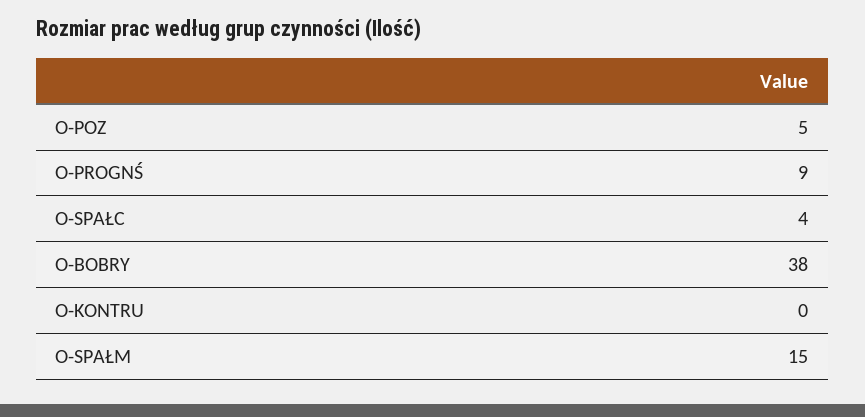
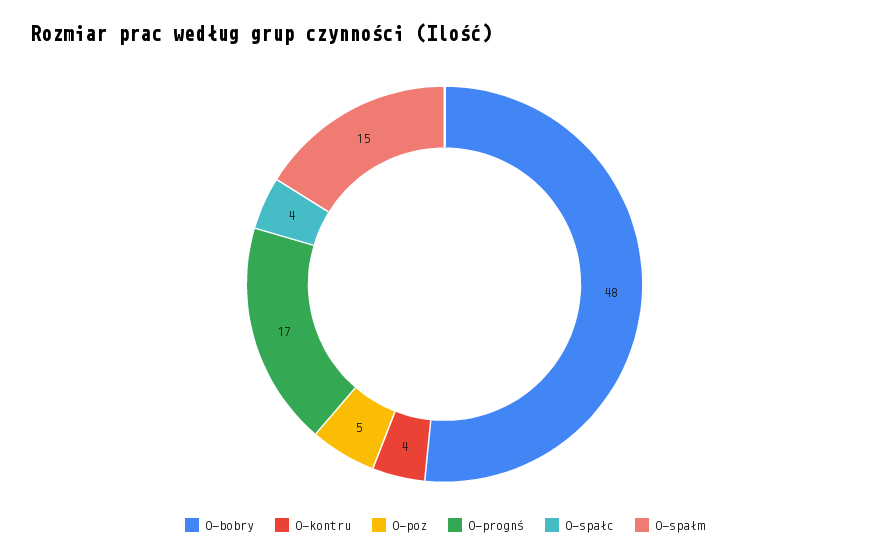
O-PROGNŚ: 9 -> 17
O-BOBRY: 38 -> 48
O-KONTRU: 0 -> 4

